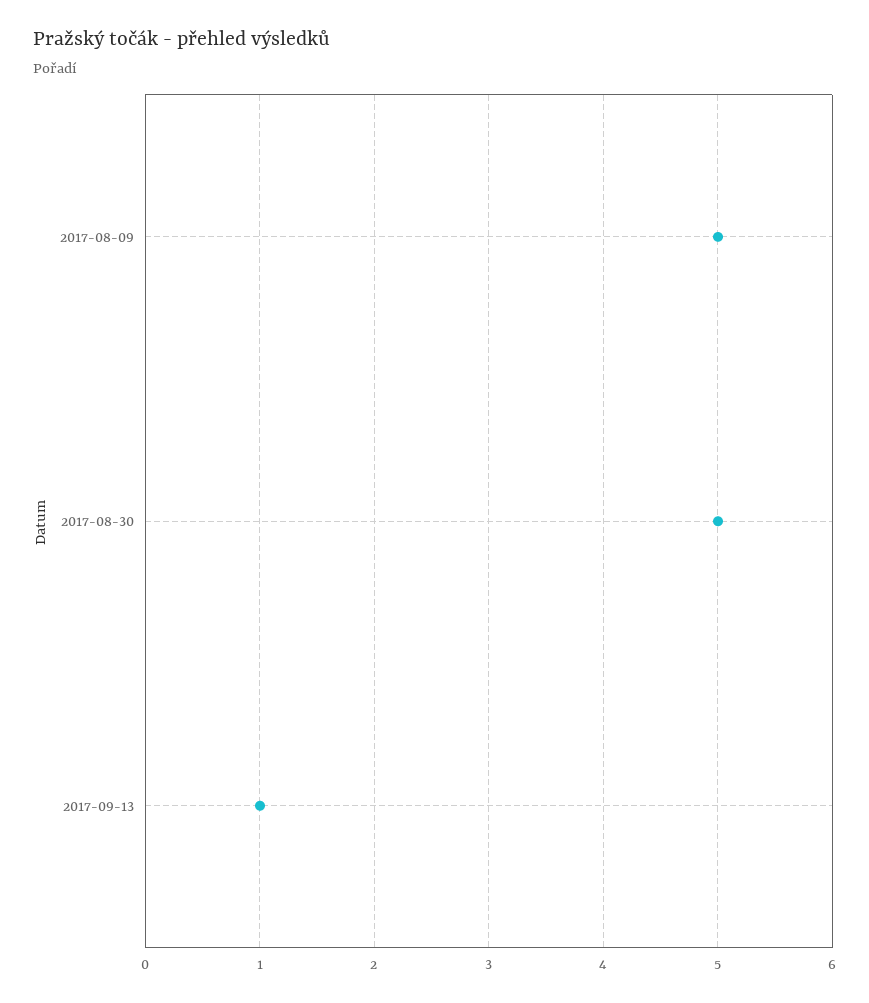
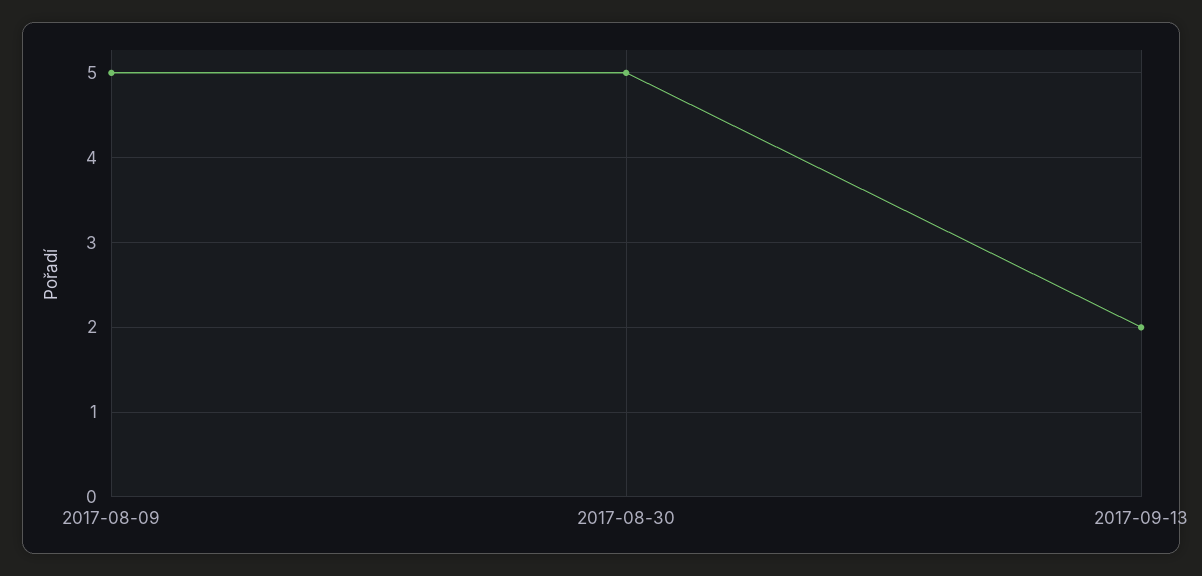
2017-09-13: 1 -> 2

